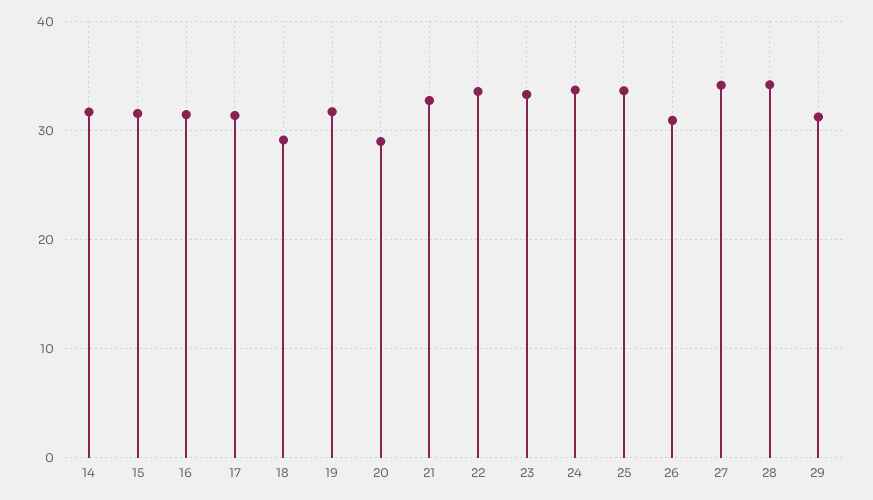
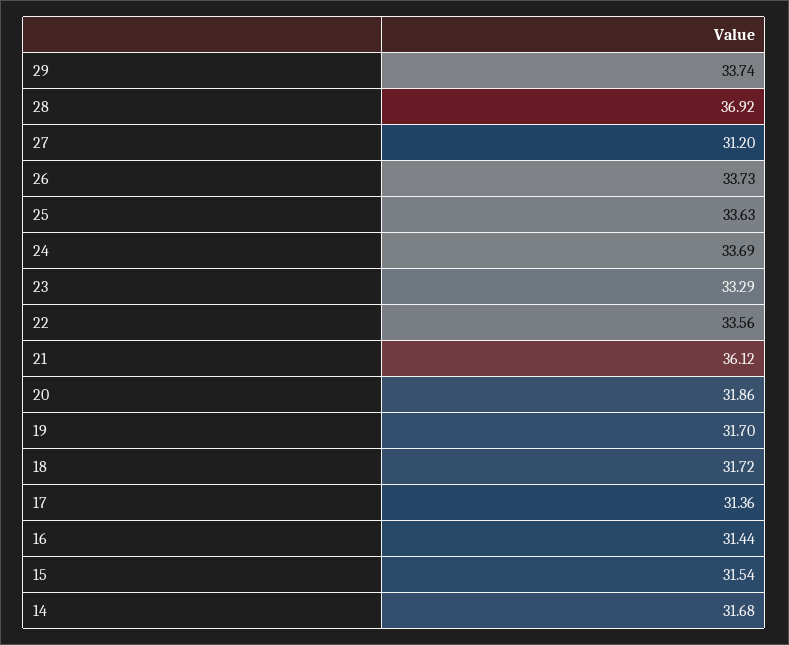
18: 29 -> 31.72
20: 29 -> 31.86
21: 33 -> 36.12
26: 31 -> 33.73
27: 34 -> 31.2
28: 34 -> 36.92
29: 31 -> 33.74

